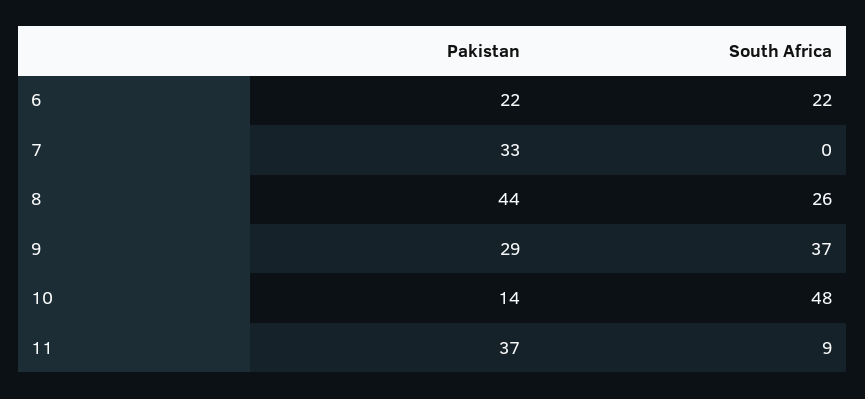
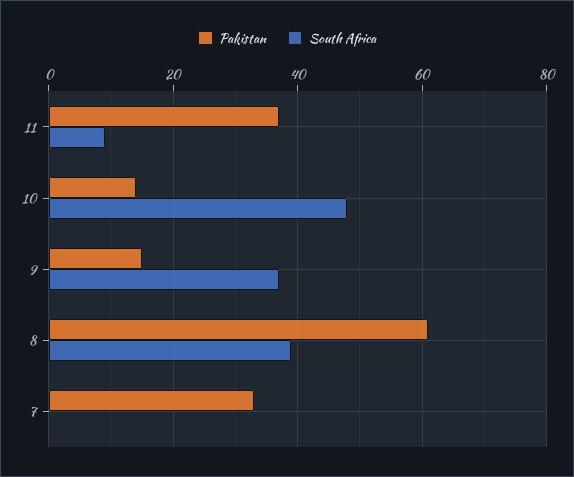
Pakistan, 6: 22 -> none
South Africa, 6: 22 -> none
Pakistan, 8: 44 -> 60
South Africa, 8: 26 -> 40
Pakistan, 9: 29 -> 15

